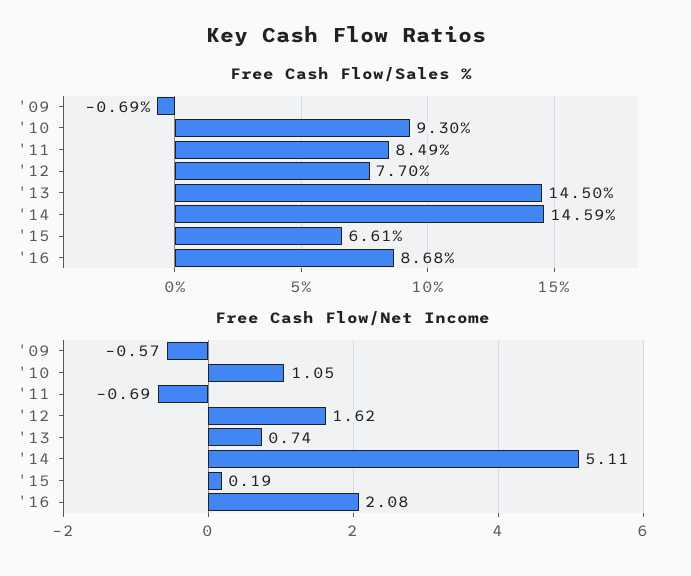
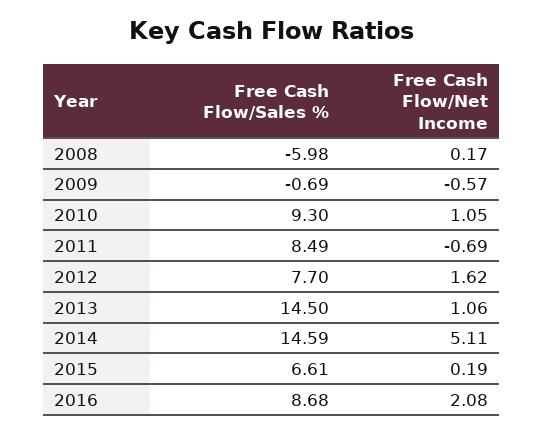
Free Cash Flow/Net Income, '13: 0.74 -> 1.06
Free Cash Flow/Sales %, 2008: none -> -5.98
Free Cash Flow/Net Income, 2008: none -> 0.17

